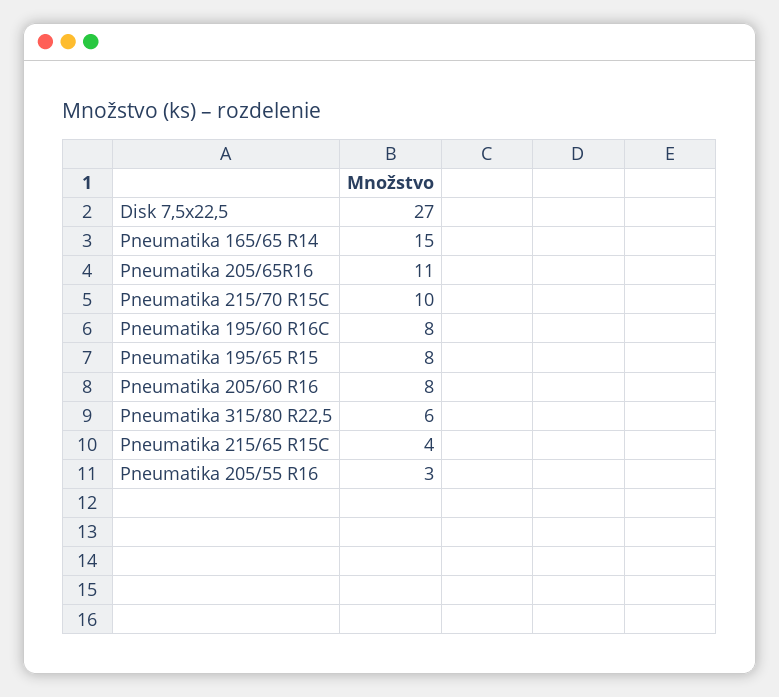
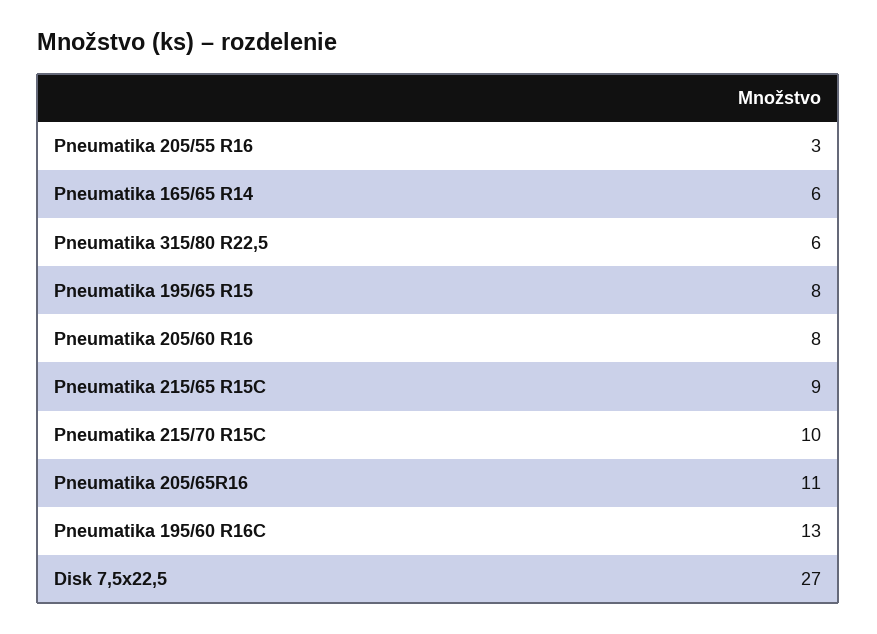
Pneumatika 165/65 R14: 15 -> 6
Pneumatika 195/60 R16C: 8 -> 13
Pneumatika 215/65 R15C: 4 -> 9

